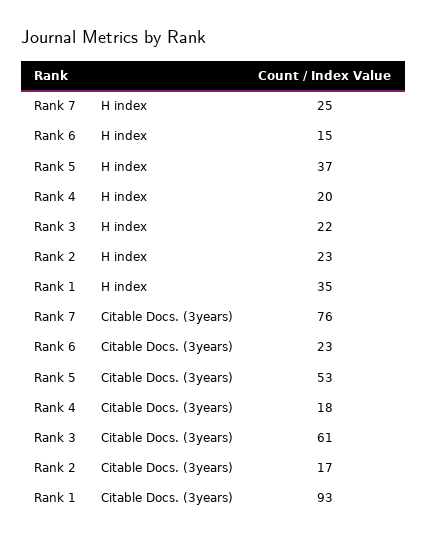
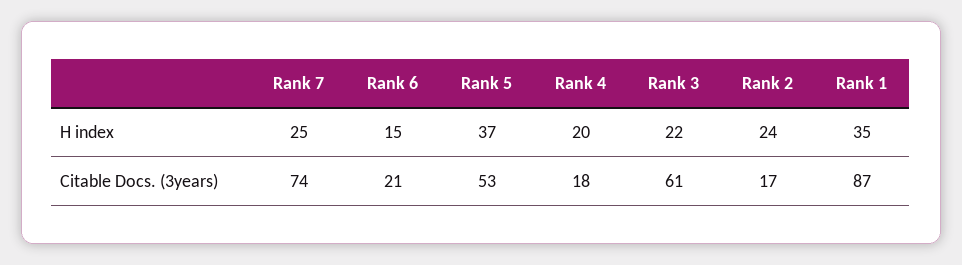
Rank 2, H index: 23 -> 24
Rank 7, Citable Docs. (3years): 76 -> 74
Rank 6, Citable Docs. (3years): 23 -> 21
Rank 1, Citable Docs. (3years): 93 -> 87

